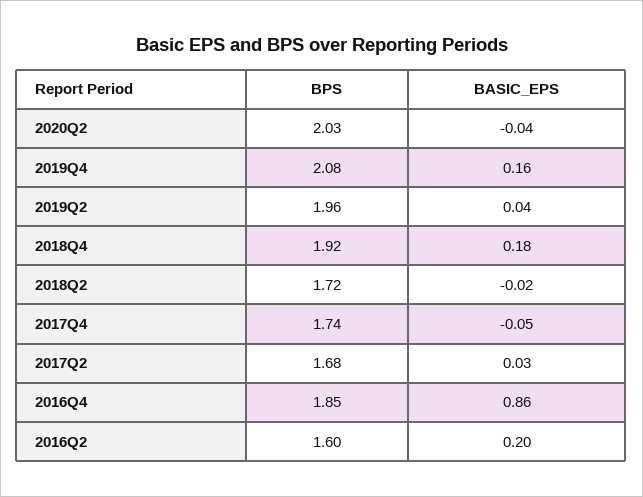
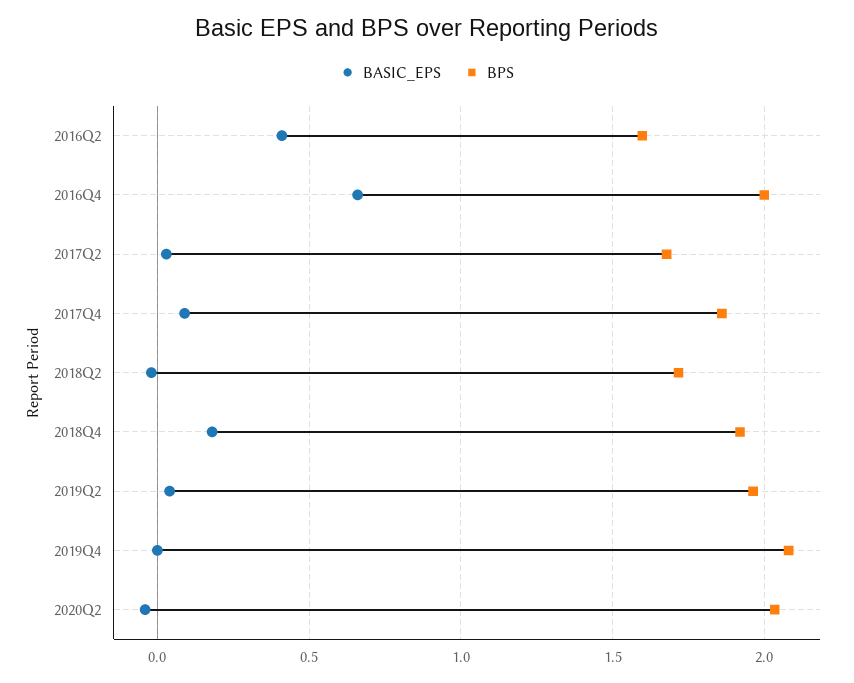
BASIC_EPS, 2019Q4: 0.16 -> 0
BPS, 2017Q4: 1.74 -> 1.85
BASIC_EPS, 2017Q4: -0.05 -> 0.1
BPS, 2016Q4: 1.85 -> 2
BASIC_EPS, 2016Q4: 0.86 -> 0.65
BASIC_EPS, 2016Q2: 0.2 -> 0.4

